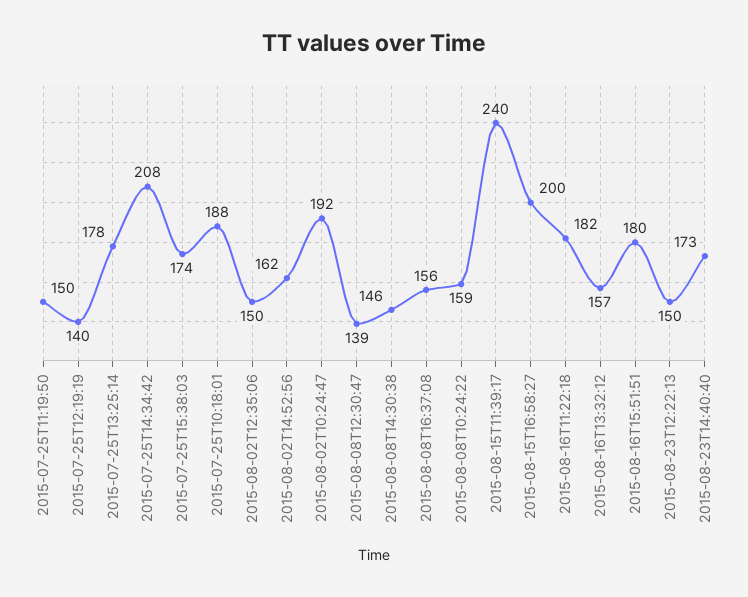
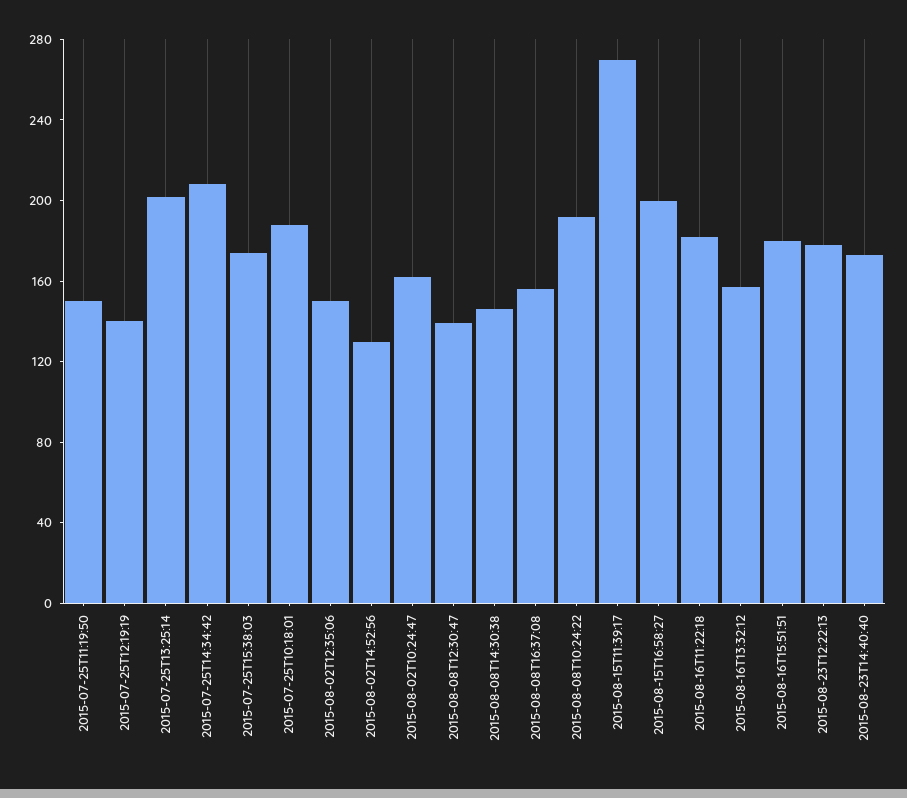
2015-07-25T13:25:14: 178 -> 200
2015-08-02T14:52:56: 162 -> 130
2015-08-02T10:24:47: 192 -> 160
2015-08-08T10:24:22: 159 -> 190
2015-08-15T11:39:17: 240 -> 270
2015-08-23T12:22:13: 150 -> 180

